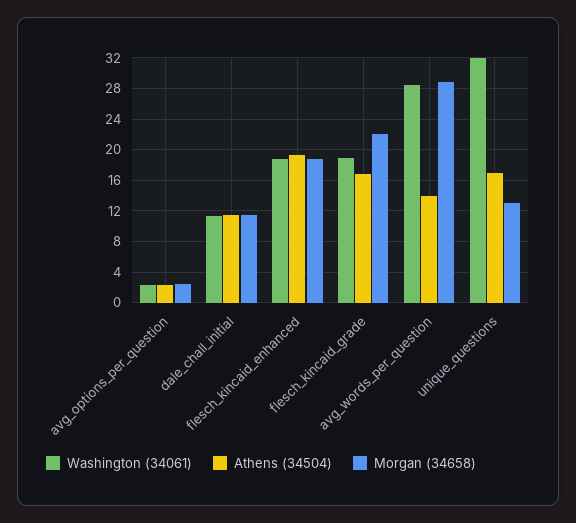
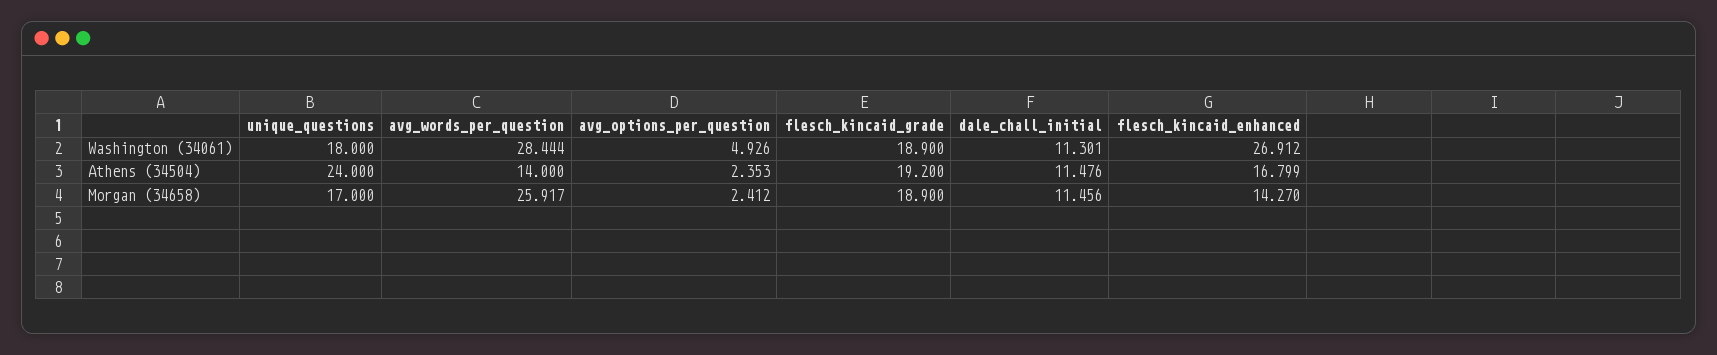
Washington (34061), avg_options_per_question: 2 -> 4.926
Washington (34061), flesch_kincaid_enhanced: 19 -> 26.912
Athens (34504), flesch_kincaid_enhanced: 19 -> 16.799
Morgan (34658), flesch_kincaid_enhanced: 19 -> 14.27
Athens (34504), flesch_kincaid_grade: 17 -> 19.2
Morgan (34658), flesch_kincaid_grade: 22 -> 18.9
Morgan (34658), avg_words_per_question: 29 -> 25.917
Washington (34061), unique_questions: 32 -> 18
Athens (34504), unique_questions: 17 -> 24
Morgan (34658), unique_questions: 13 -> 17

